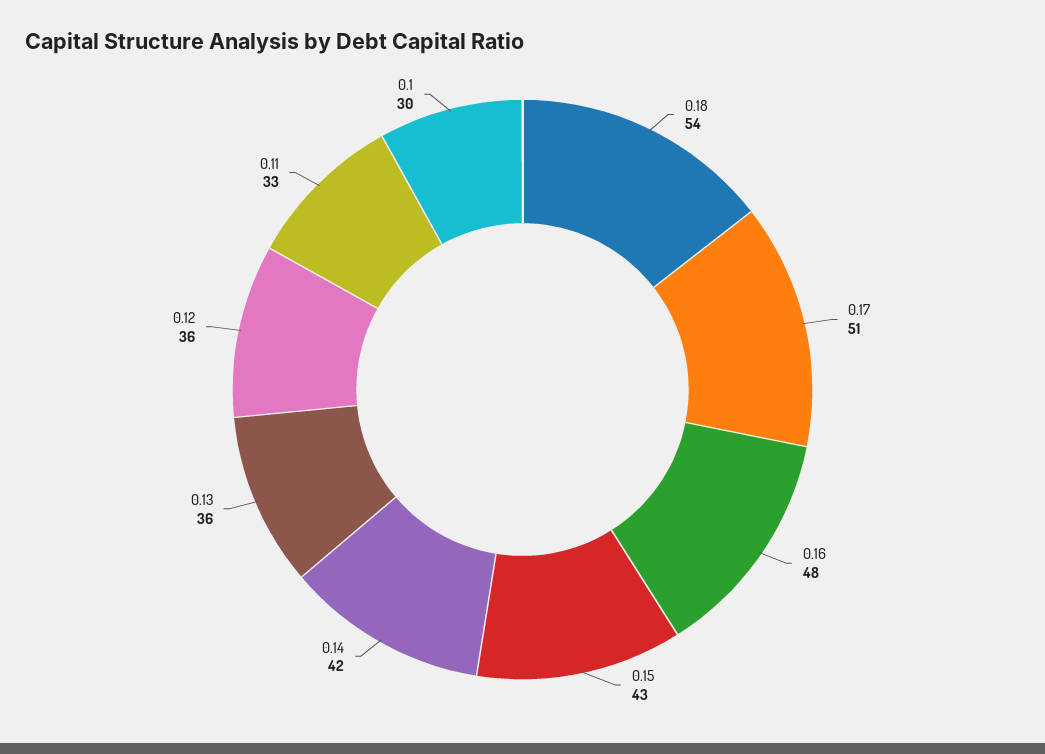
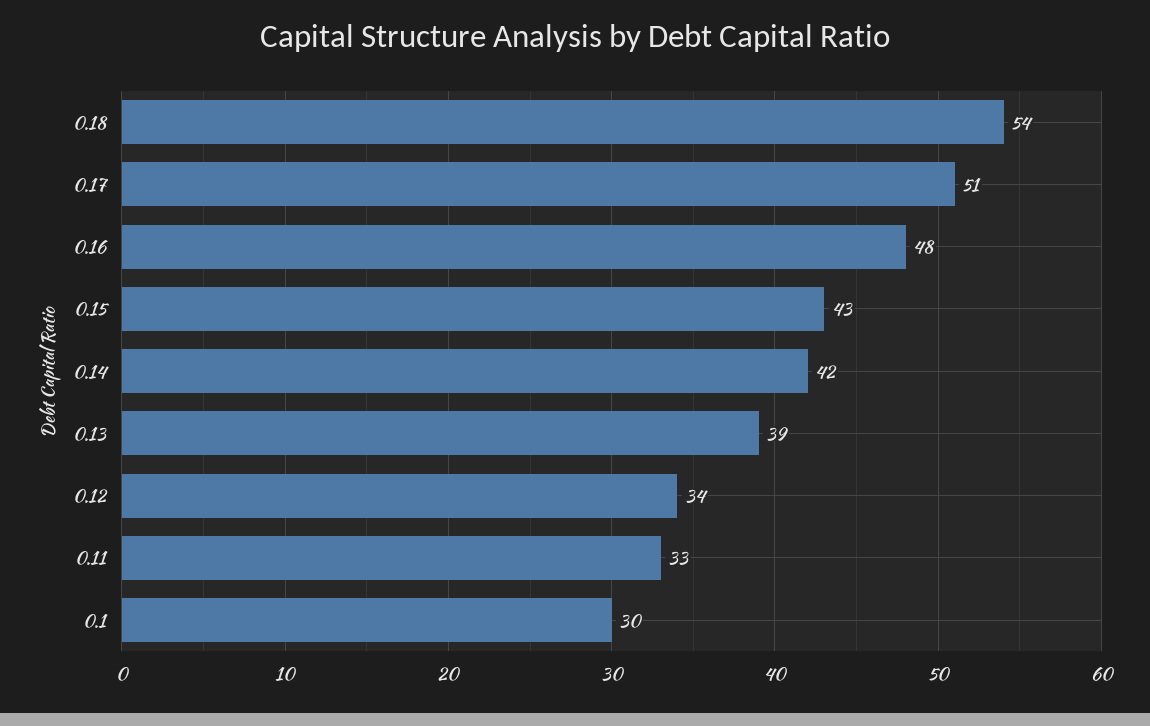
0.13: 36 -> 39
0.12: 36 -> 34

